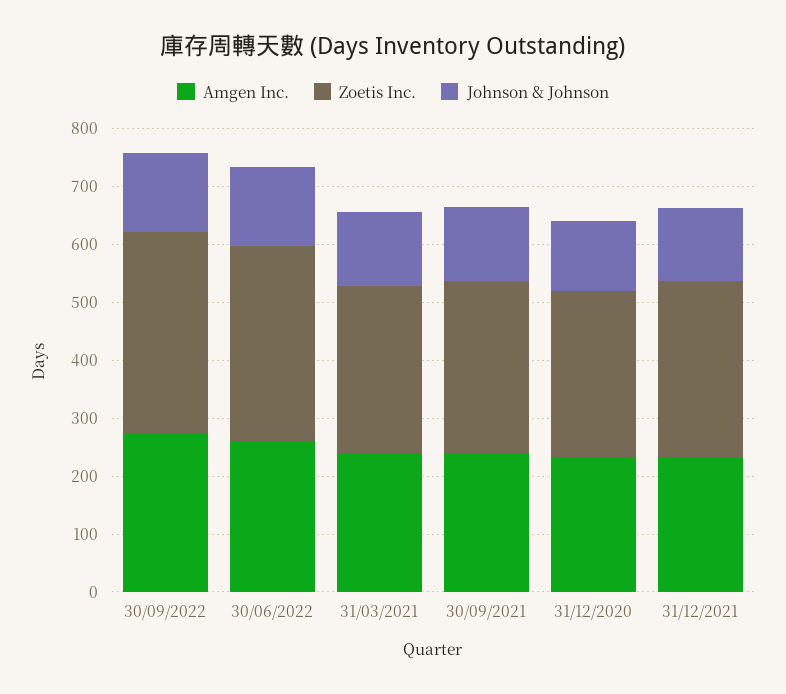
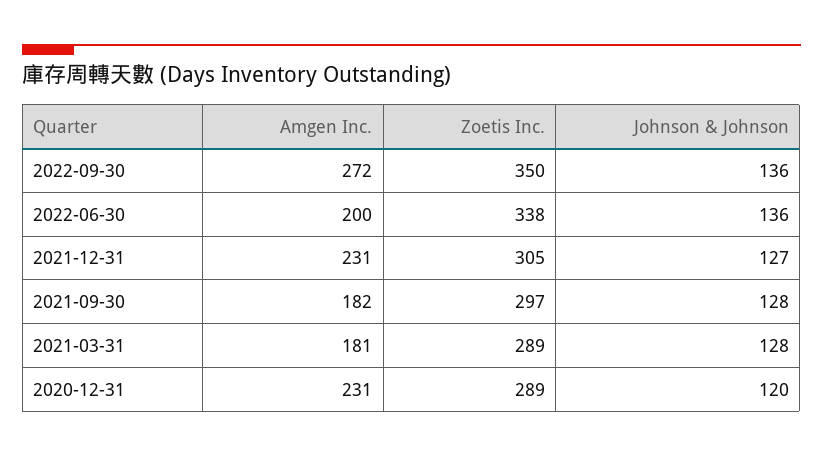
Amgen Inc., 30/06/2022: 260 -> 200
Amgen Inc., 31/03/2021: 240 -> 181
Amgen Inc., 30/09/2021: 240 -> 182

